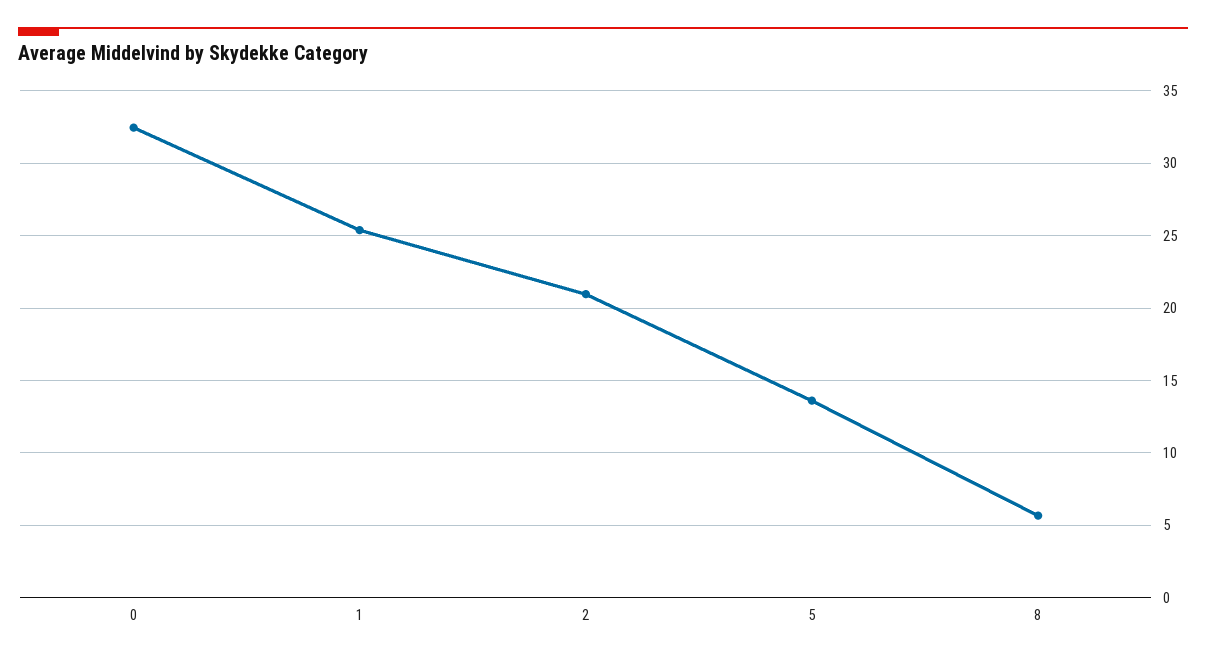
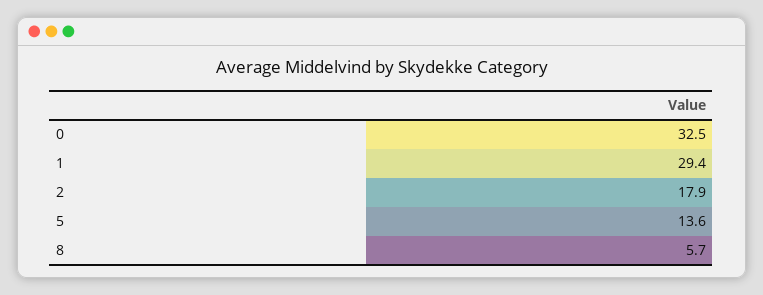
1: 25.5 -> 29.4
2: 21 -> 17.9

